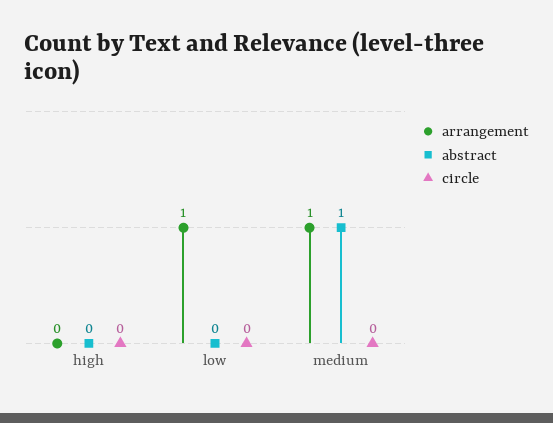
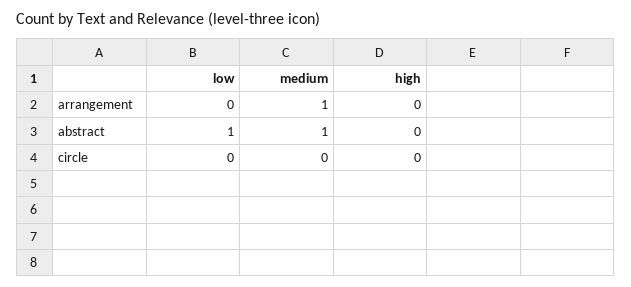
arrangement, low: 1 -> 0
abstract, low: 0 -> 1

